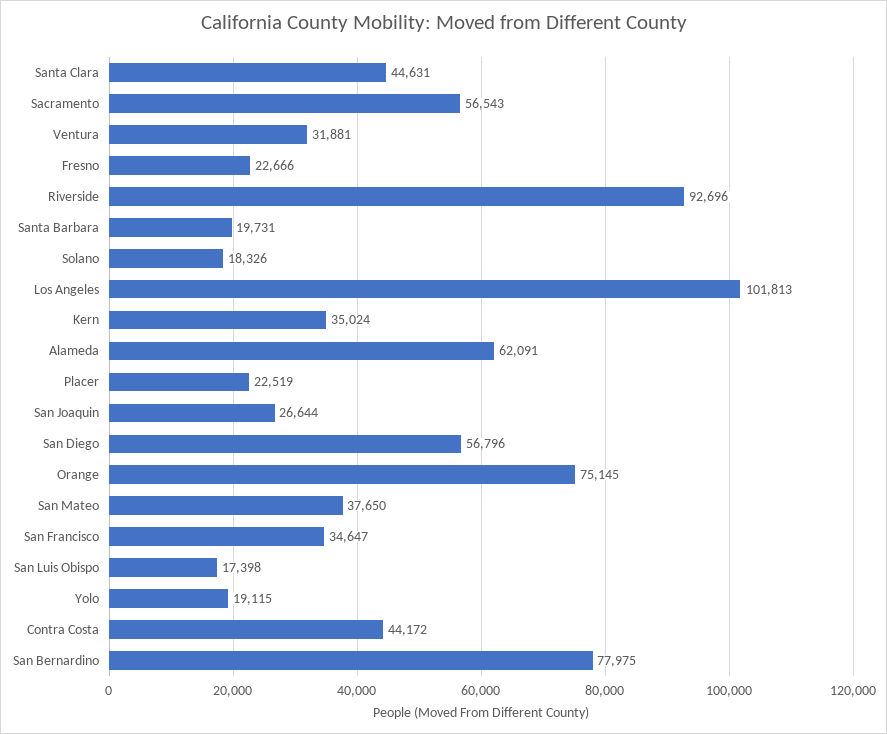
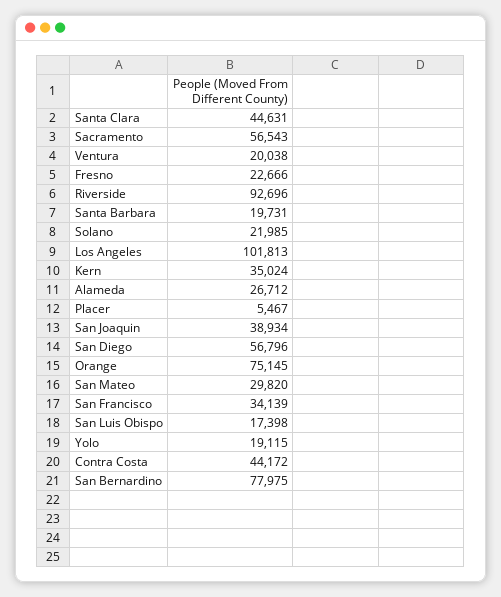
Ventura: 31881 -> 20038
Solano: 18326 -> 21985
Alameda: 62091 -> 26712
Placer: 22519 -> 5467
San Joaquin: 26644 -> 38934
San Mateo: 37650 -> 29820
San Francisco: 34647 -> 34139

